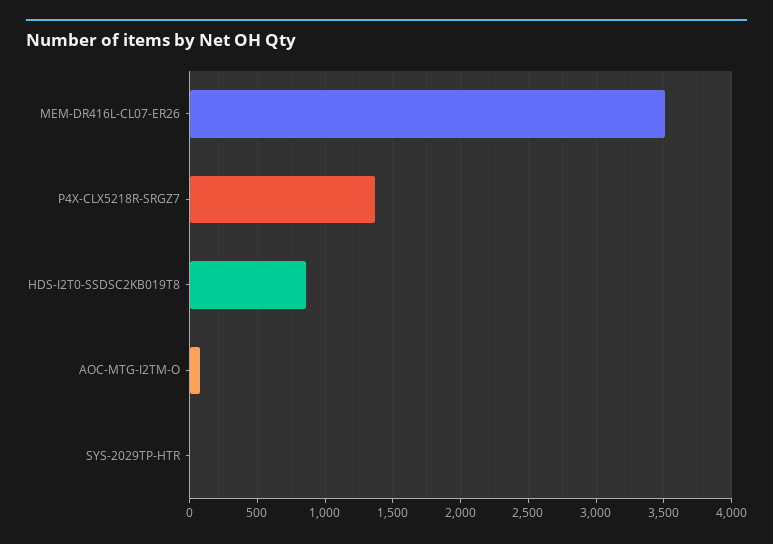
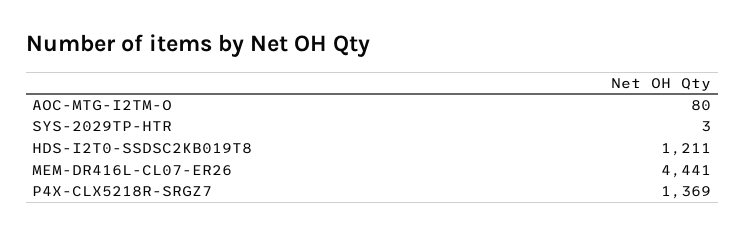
MEM-DR416L-CL07-ER26: 3500 -> 4441
HDS-I2T0-SSDSC2KB019T8: 850 -> 1211

